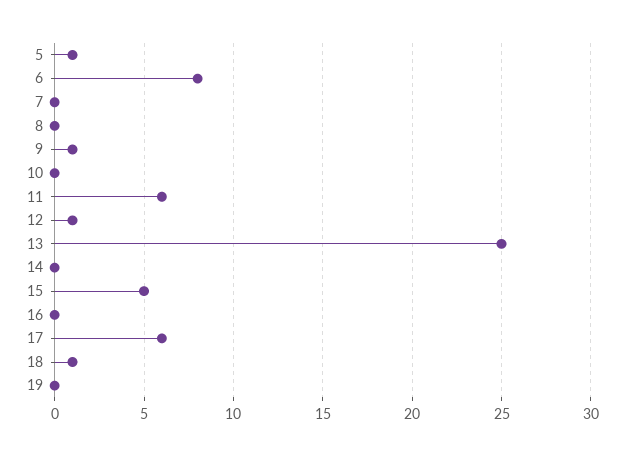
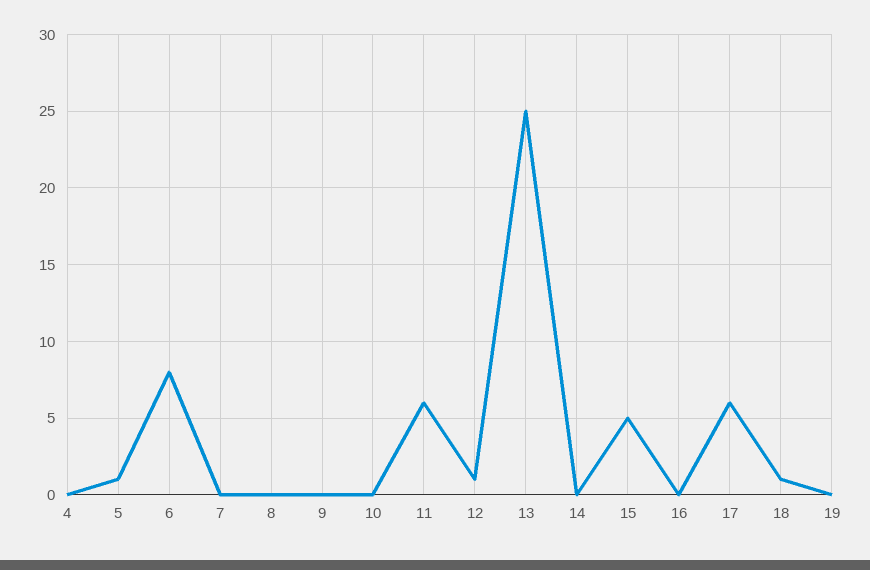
9: 1 -> 0
4: none -> 0

